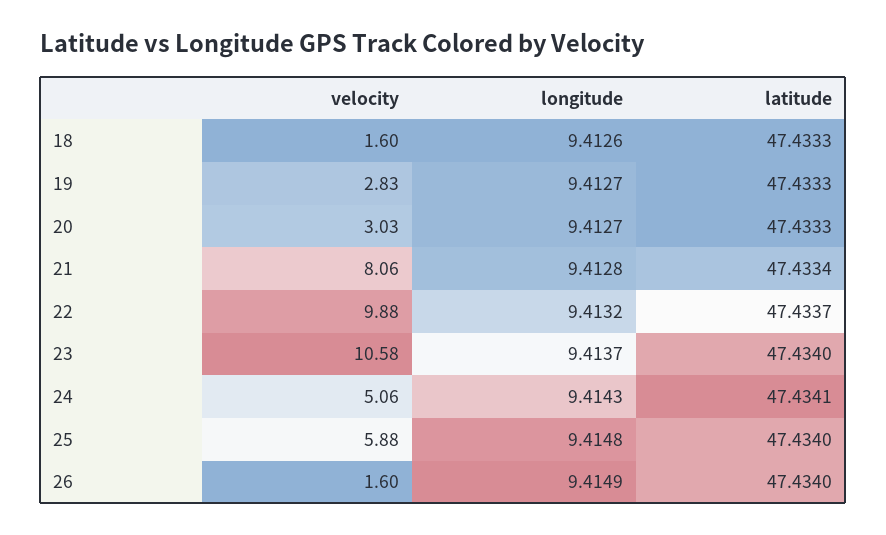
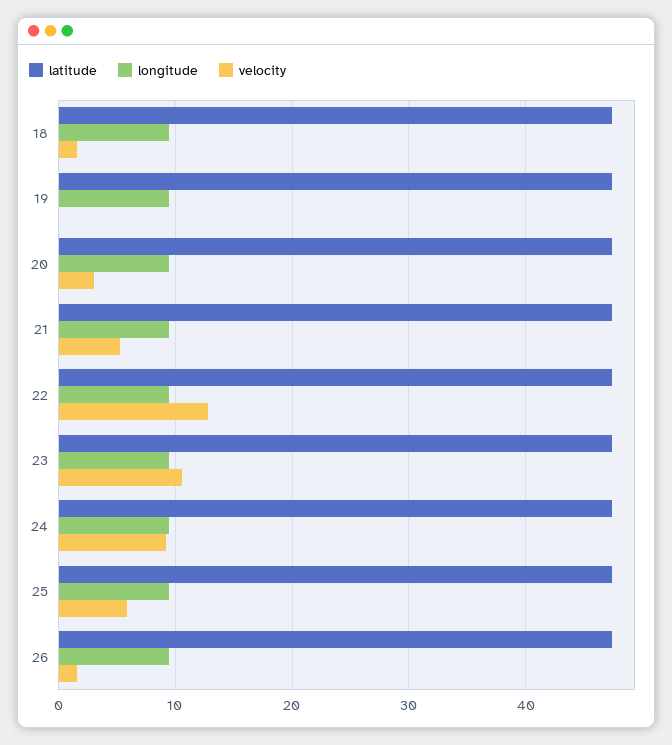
velocity, 19: 2.83 -> 0
velocity, 21: 8.06 -> 5
velocity, 22: 9.88 -> 13
velocity, 24: 5.06 -> 9

